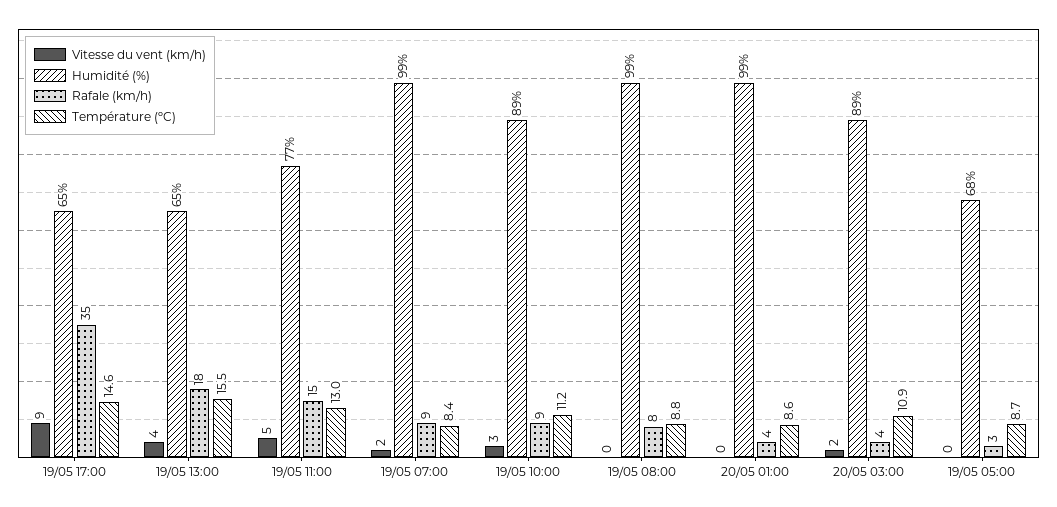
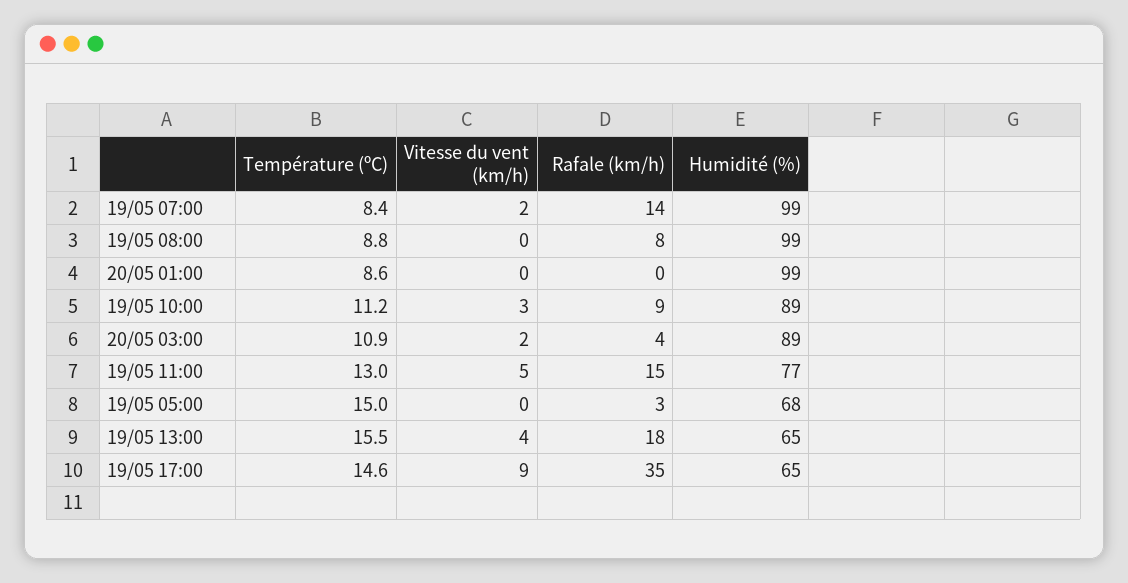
Rafale (km/h), 19/05 07:00: 9 -> 14
Rafale (km/h), 20/05 01:00: 4 -> 0
Température (ºC), 19/05 05:00: 8.7 -> 15

